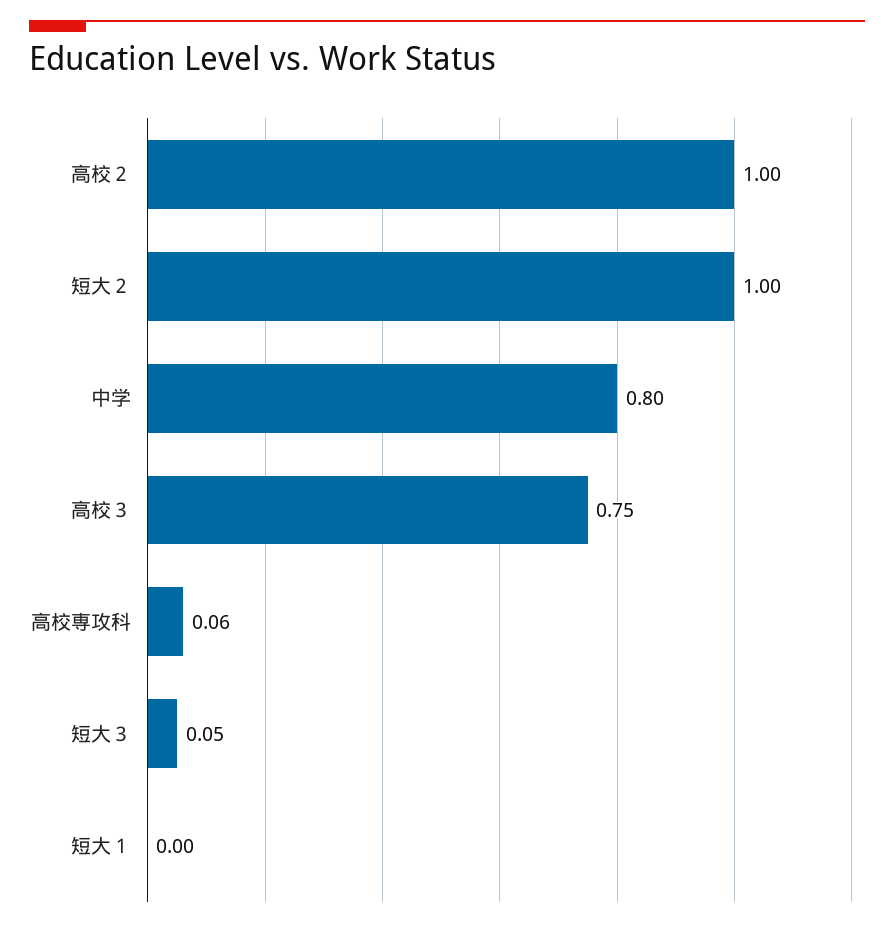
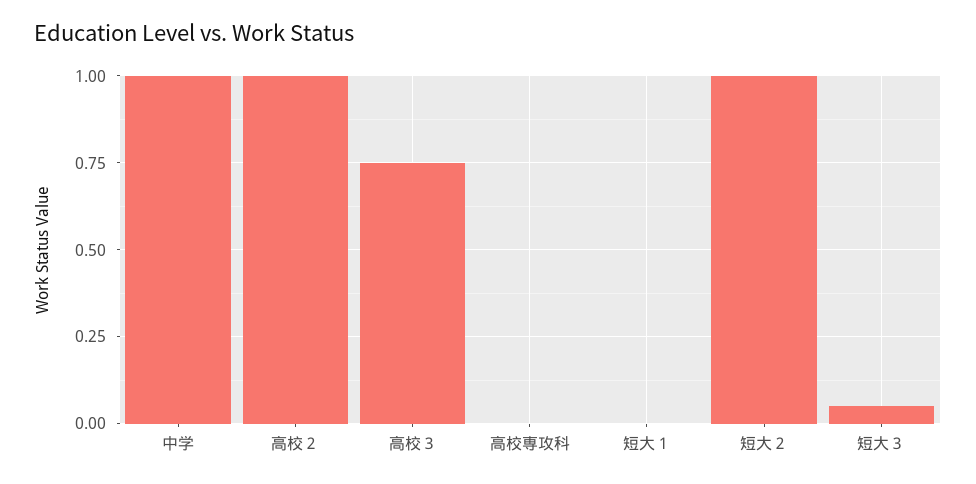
中学: 0.8 -> 1
高校専攻科: 0.06 -> 0

